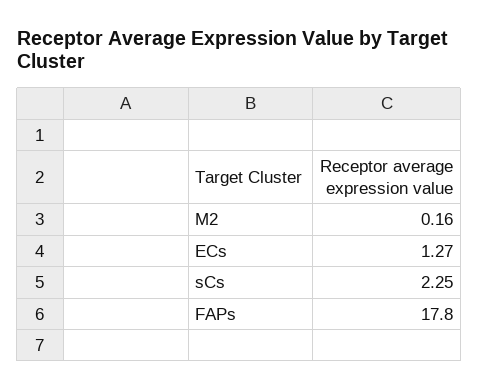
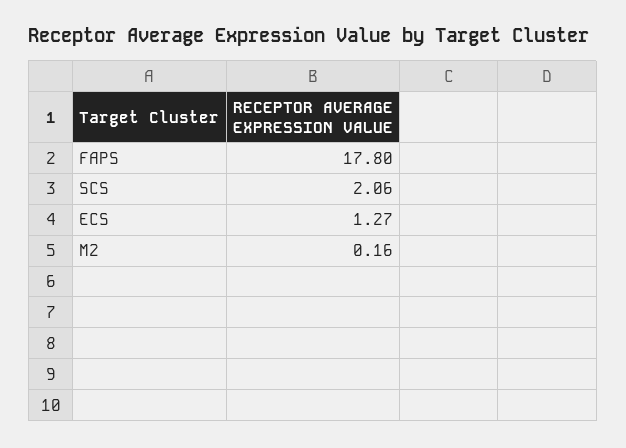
sCs: 2.25 -> 2.06

